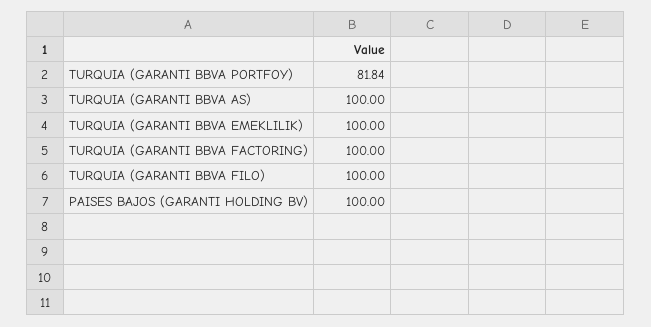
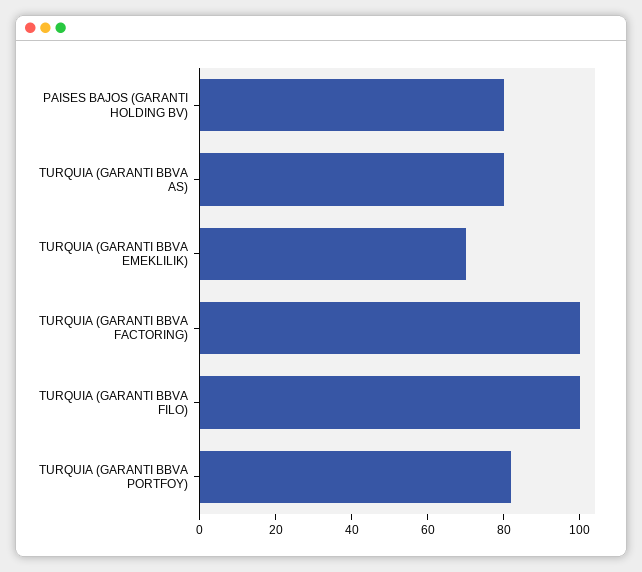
TURQUIA (GARANTI BBVA AS): 100 -> 80
TURQUIA (GARANTI BBVA EMEKLILIK): 100 -> 70
PAISES BAJOS (GARANTI HOLDING BV): 100 -> 80

